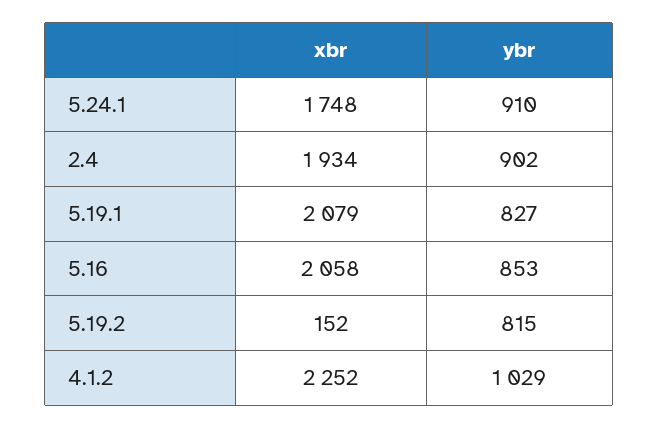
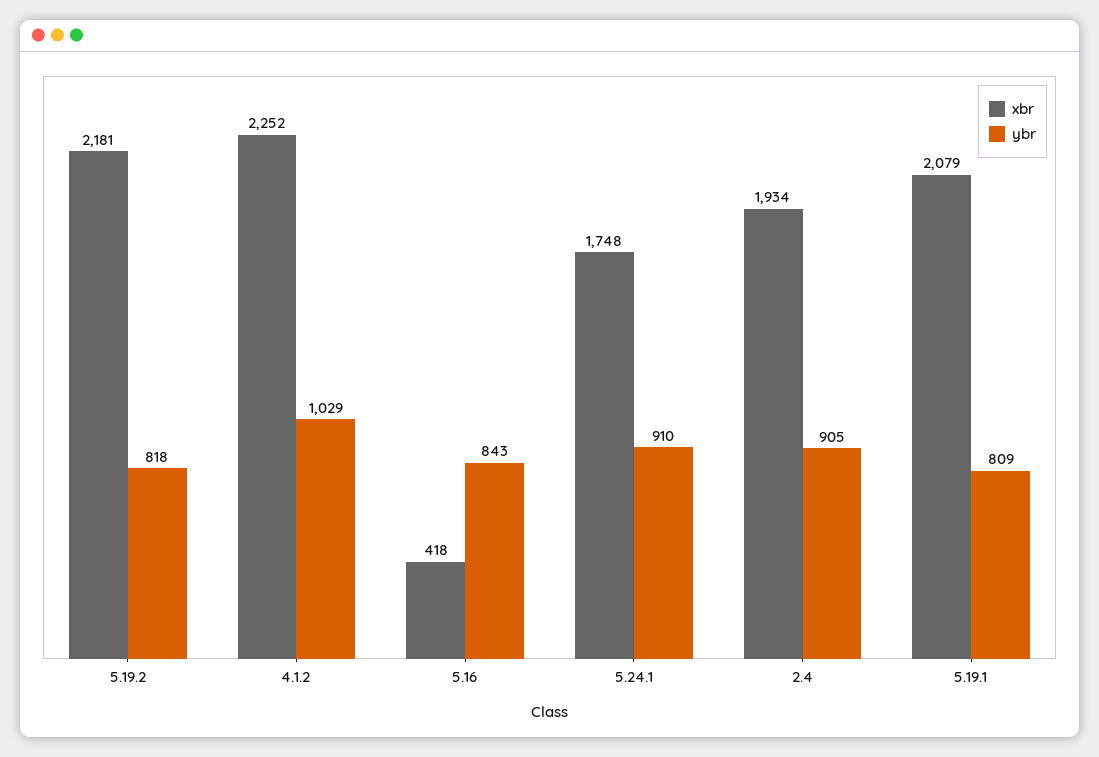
ybr, 2.4: 902 -> 905
ybr, 5.19.1: 827 -> 809
xbr, 5.16: 2058 -> 418
ybr, 5.16: 853 -> 843
xbr, 5.19.2: 152 -> 2181
ybr, 5.19.2: 815 -> 818

